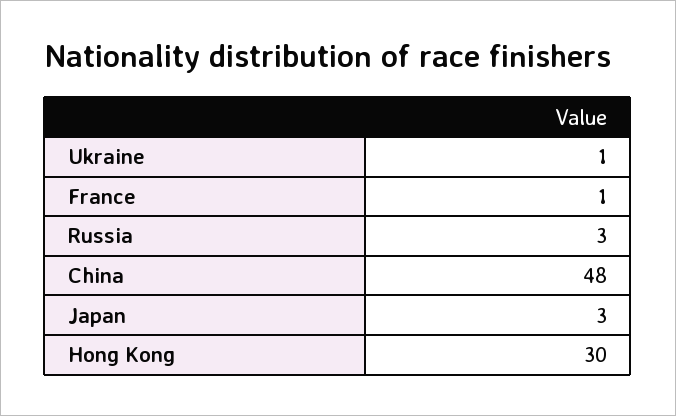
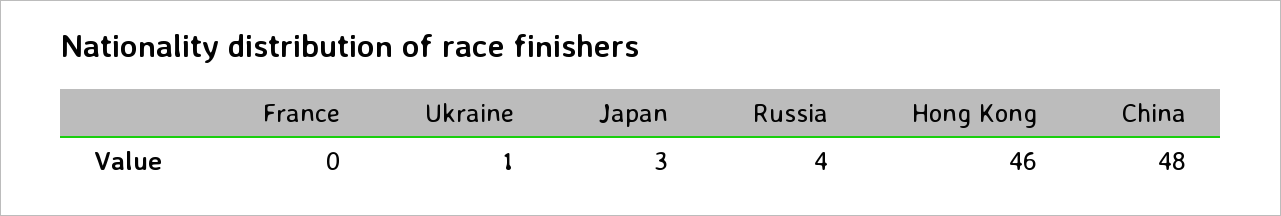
France: 1 -> 0
Russia: 3 -> 4
Hong Kong: 30 -> 46

